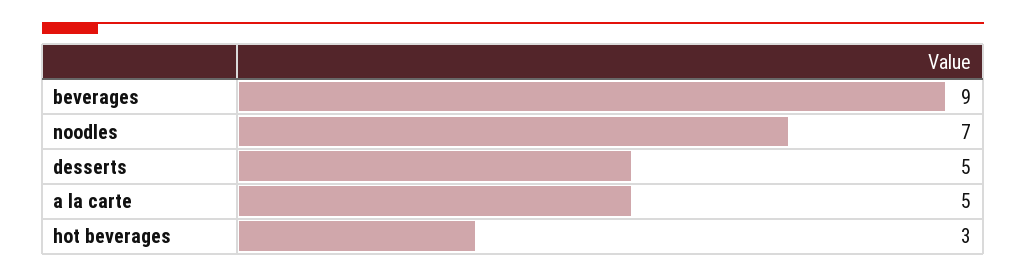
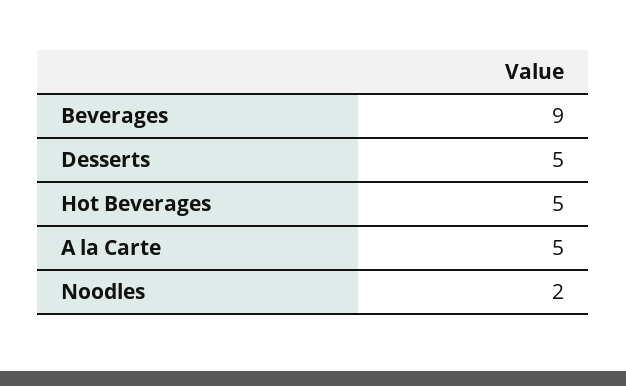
noodles: 7 -> 2
hot beverages: 3 -> 5

